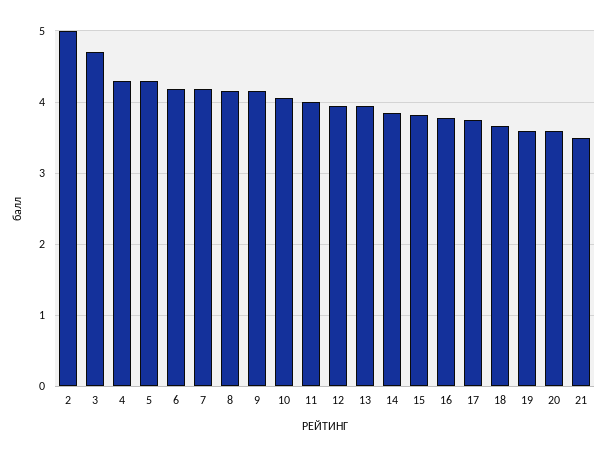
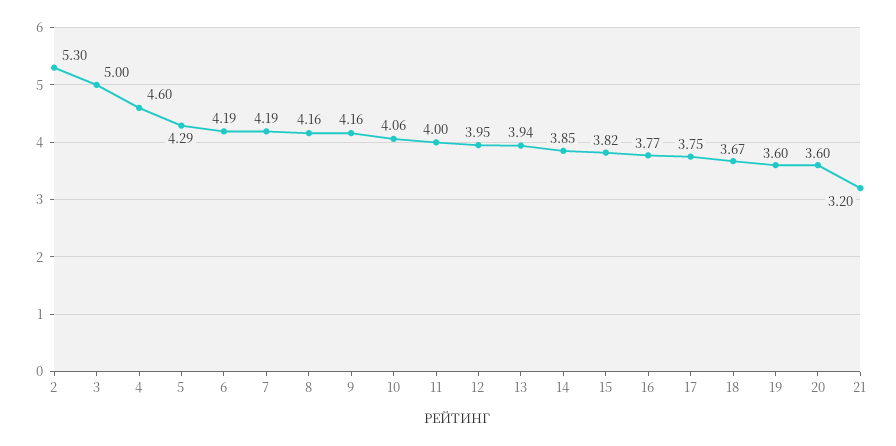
2: 5 -> 5.3
3: 4.7 -> 5
4: 4.3 -> 4.6
21: 3.5 -> 3.2

